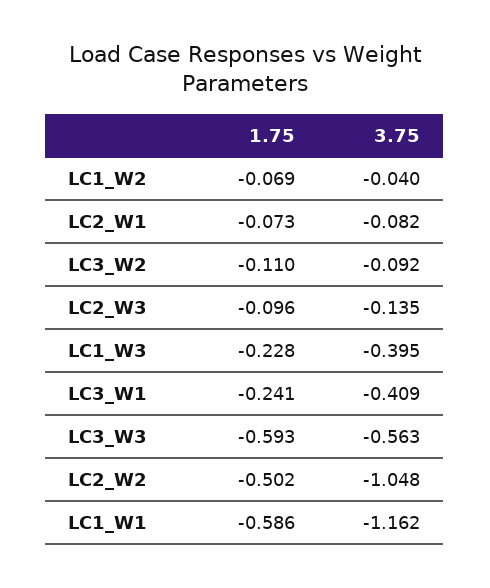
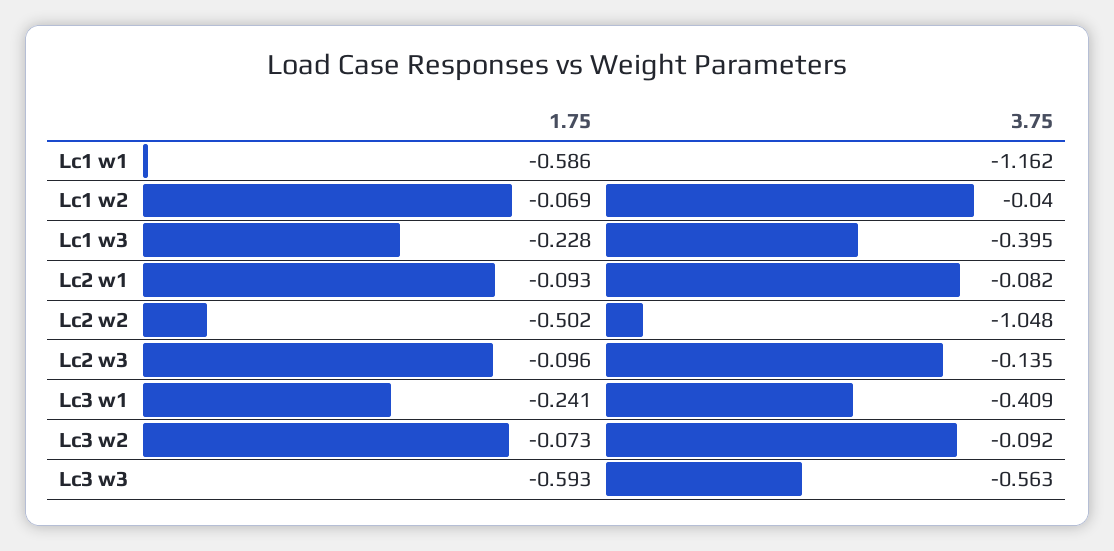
1.75, LC2_W1: -0.073 -> -0.093
1.75, LC3_W2: -0.11 -> -0.073

